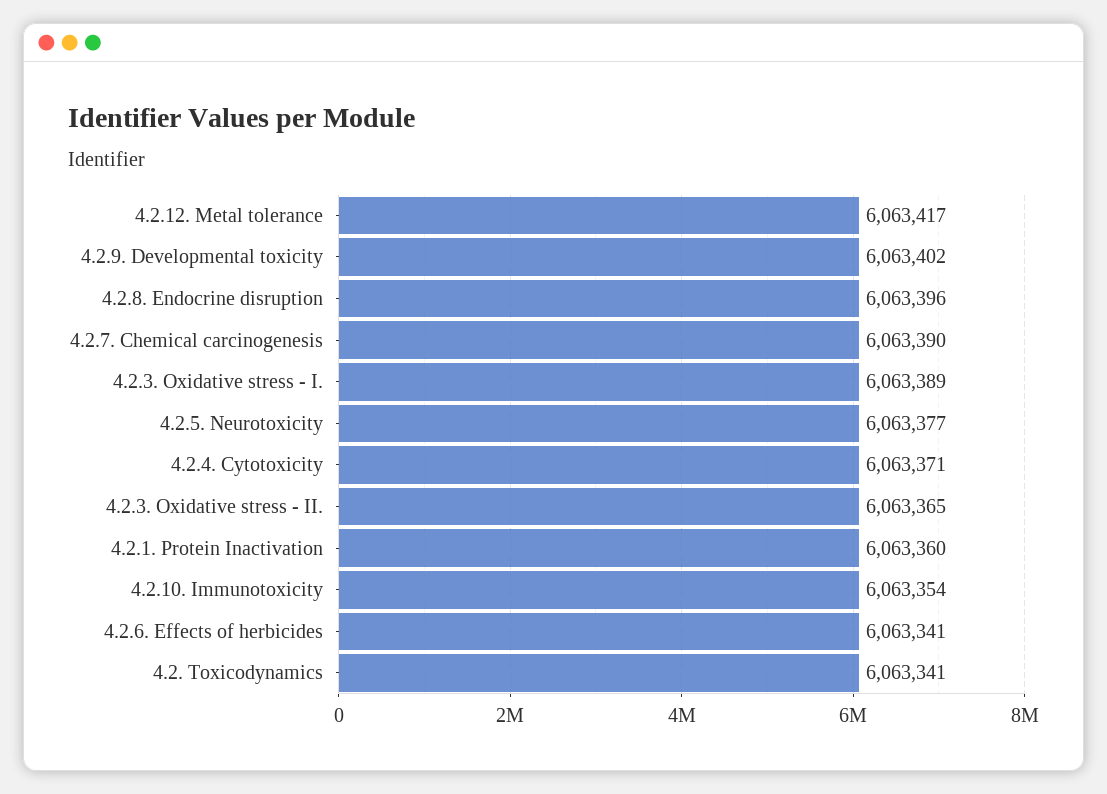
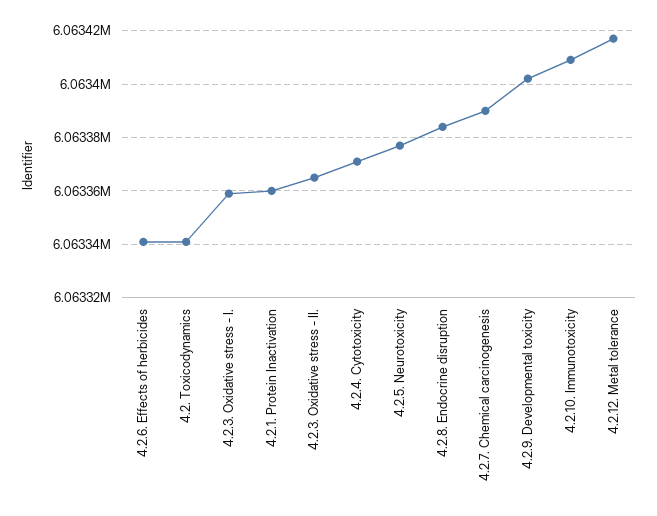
4.2.8. Endocrine disruption: 6063396 -> 6063385
4.2.3. Oxidative stress - I.: 6063389 -> 6063360
4.2.10. Immunotoxicity: 6063354 -> 6063410

